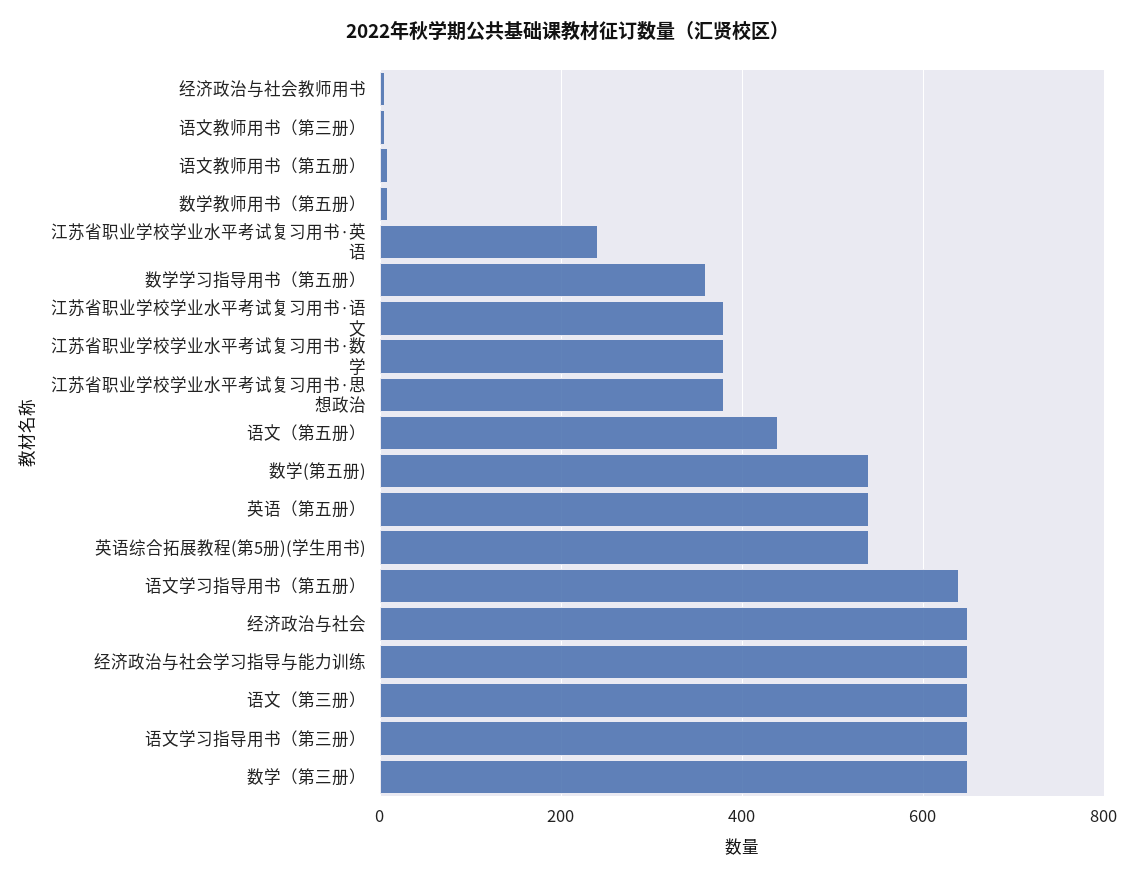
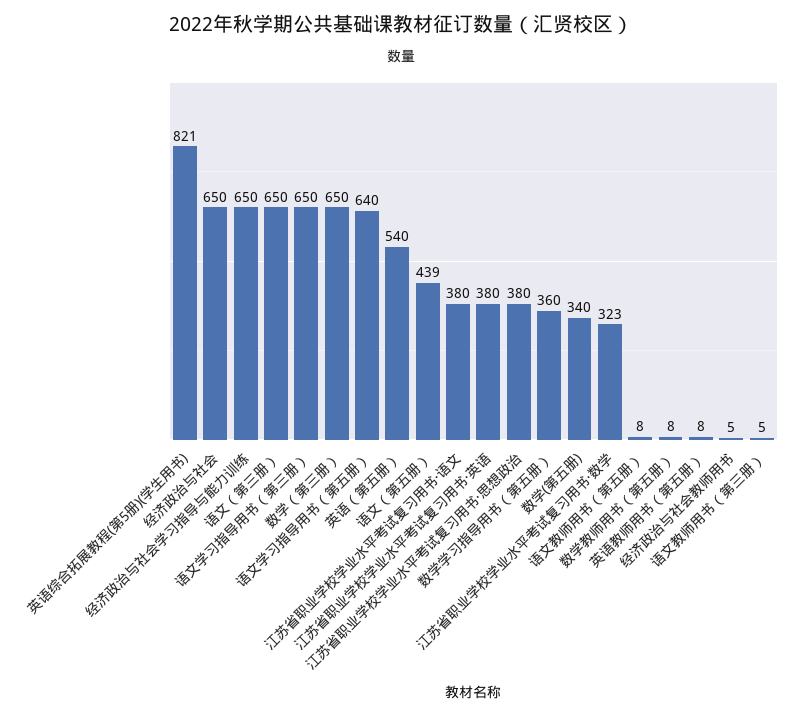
江苏省职业学校学业水平考试复习用书·英语: 240 -> 380
江苏省职业学校学业水平考试复习用书·数学: 380 -> 323
数学(第五册): 540 -> 340
英语综合拓展教程(第5册)(学生用书): 540 -> 821
英语教师用书（第五册）: none -> 8

